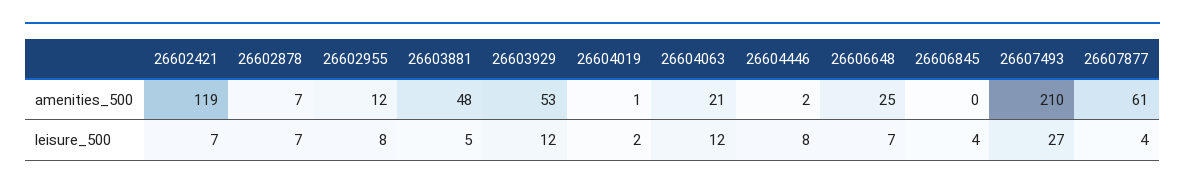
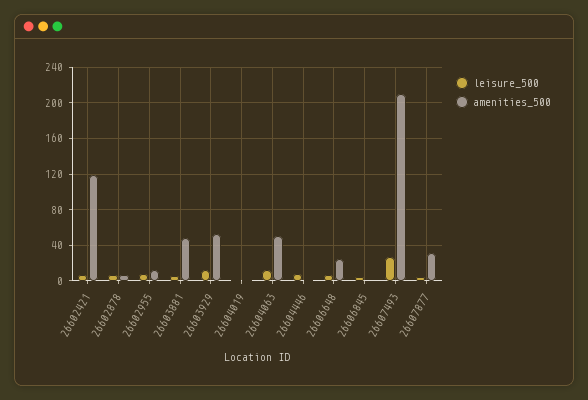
amenities_500, 26604063: 21 -> 50
amenities_500, 26607877: 61 -> 30

